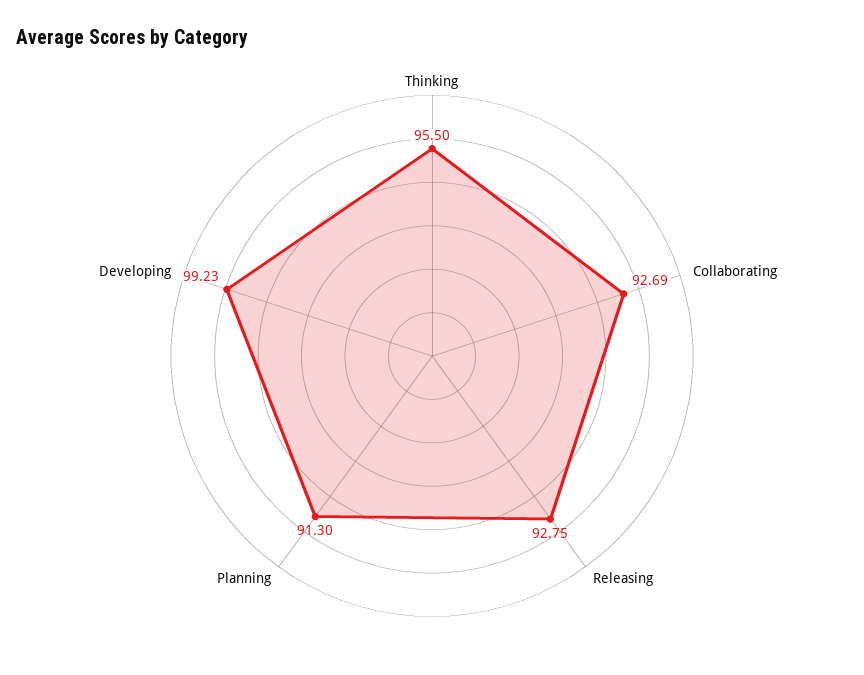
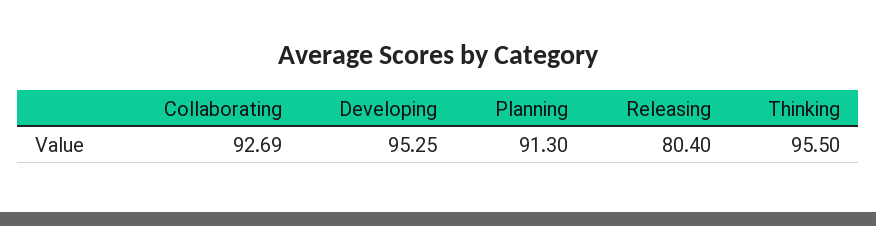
Releasing: 92.75 -> 80.4
Developing: 99.23 -> 95.25

